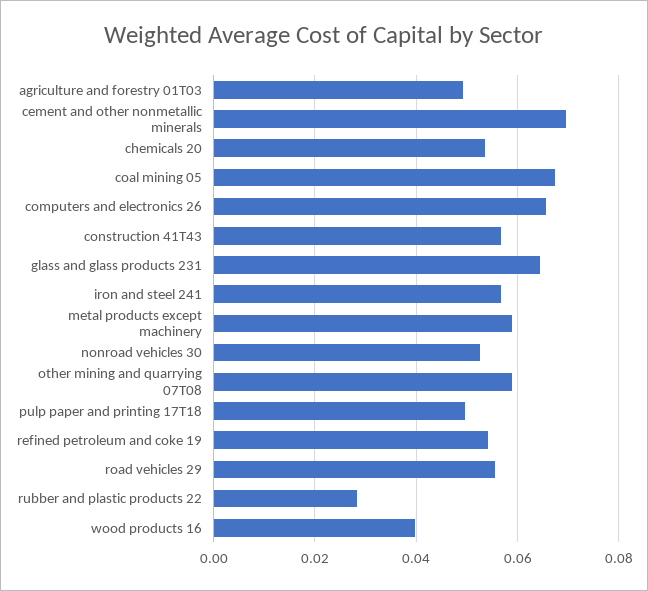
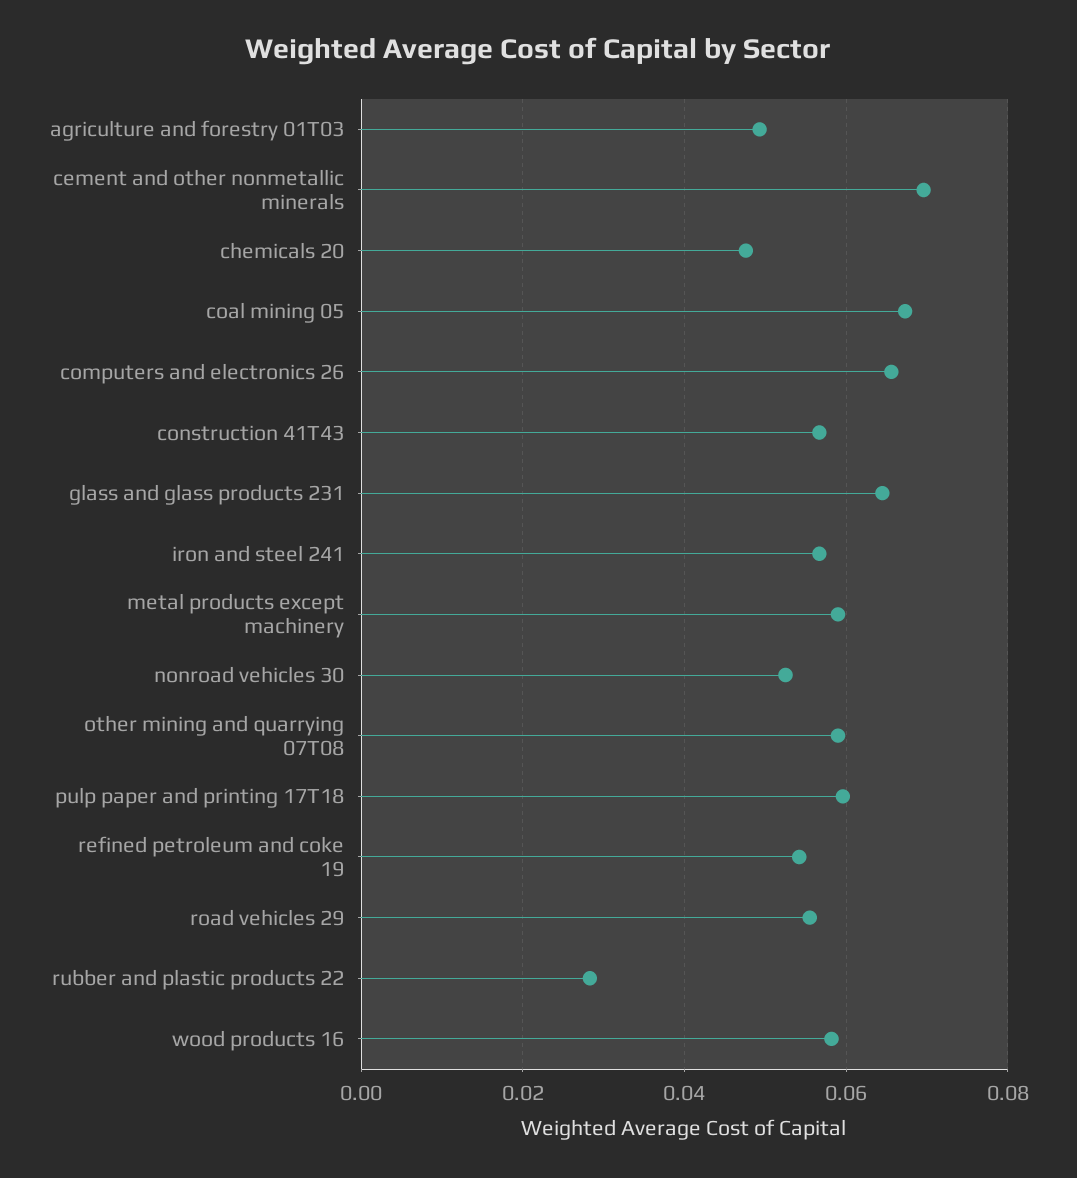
chemicals 20: 0.054 -> 0.048
pulp paper and printing 17T18: 0.05 -> 0.06
wood products 16: 0.04 -> 0.058

